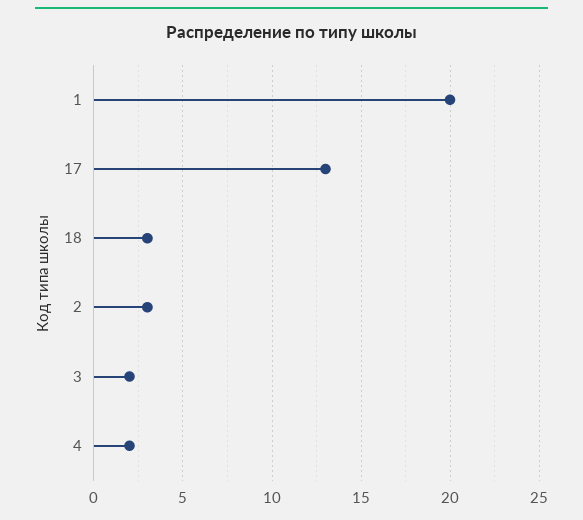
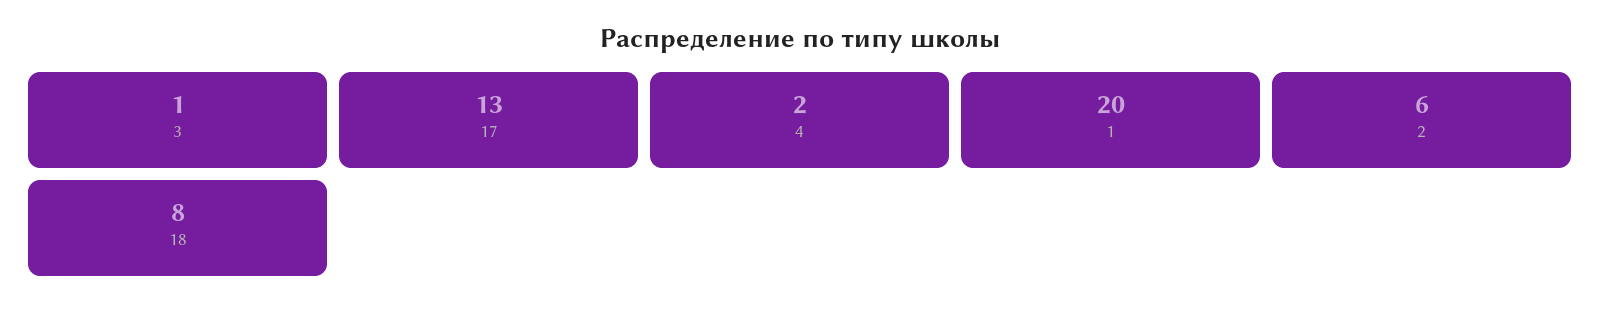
18: 3 -> 8
2: 3 -> 6
3: 2 -> 1

